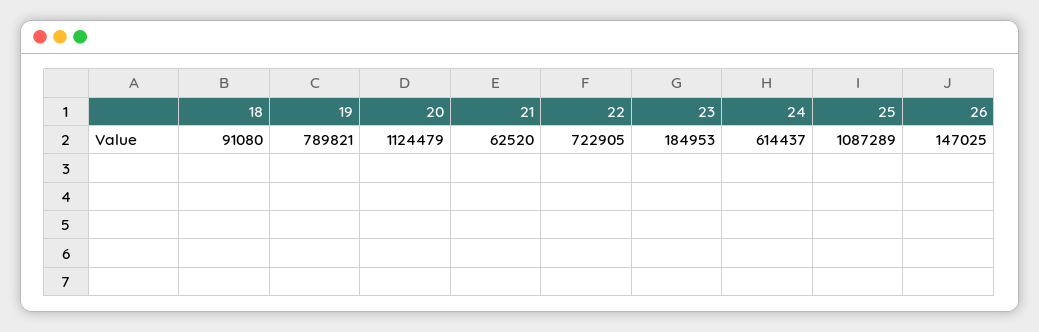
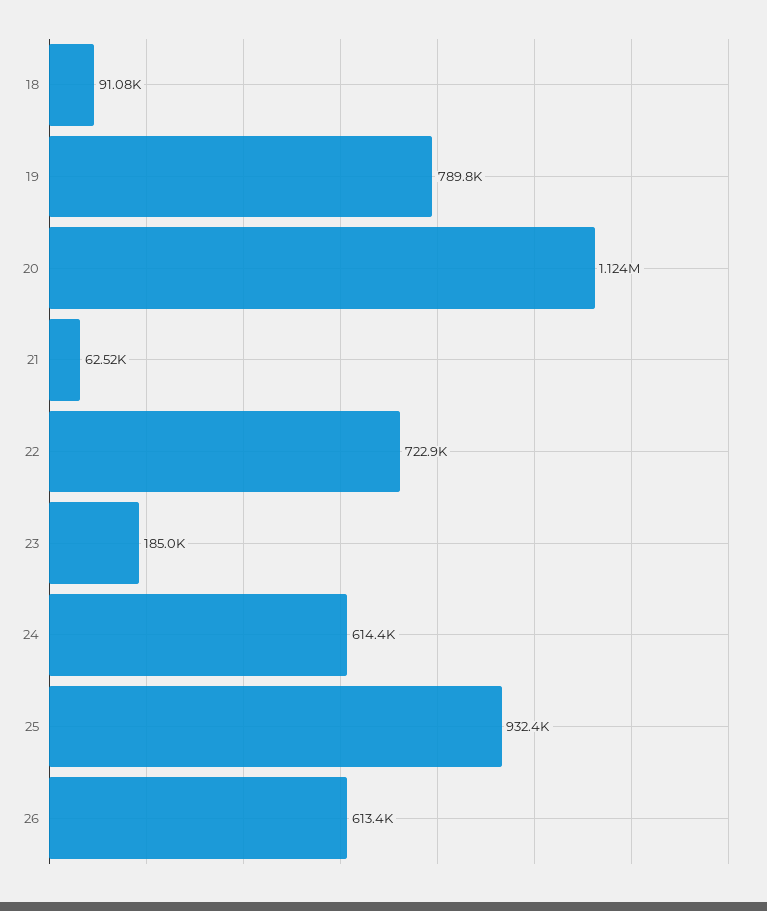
25: 1087289 -> 932400
26: 147025 -> 613400

